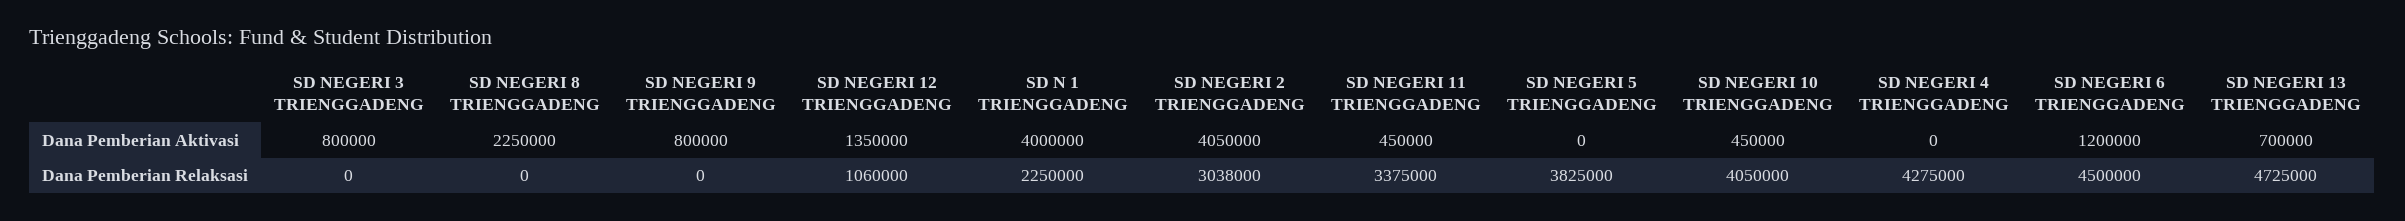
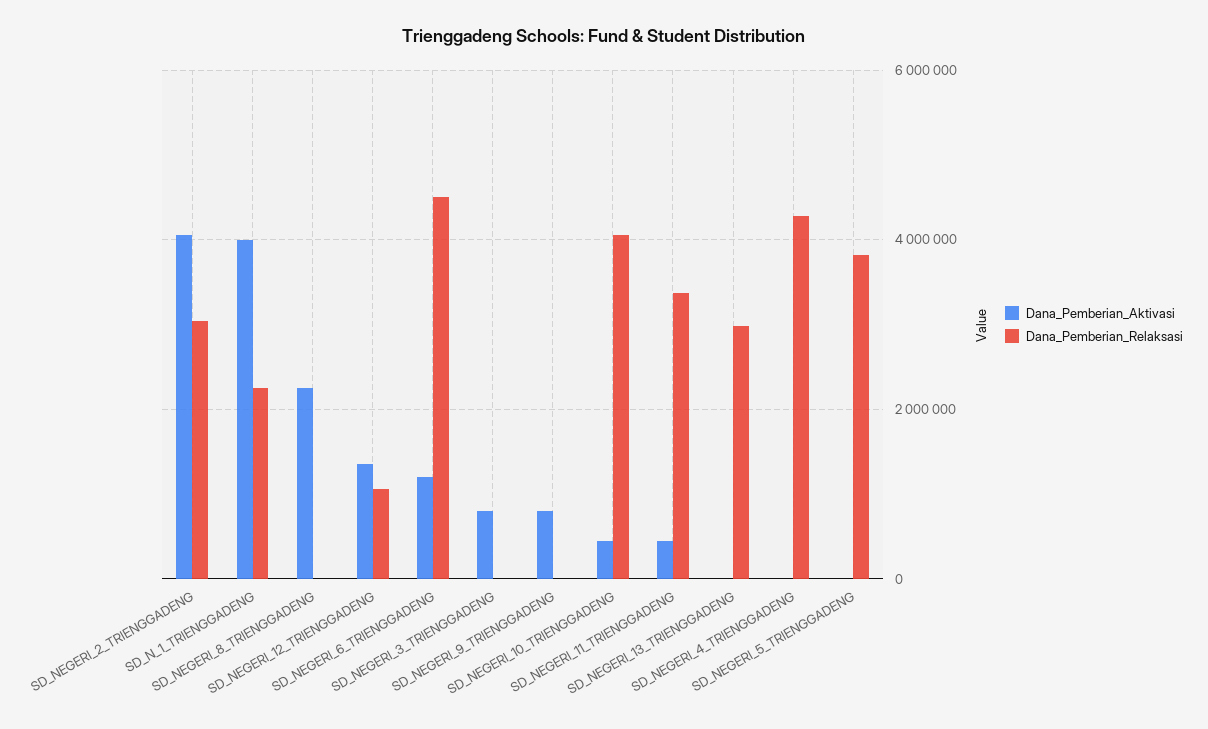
Dana Pemberian Aktivasi, SD NEGERI 13 TRIENGGADENG: 700000 -> 0
Dana Pemberian Relaksasi, SD NEGERI 13 TRIENGGADENG: 4725000 -> 3000000

